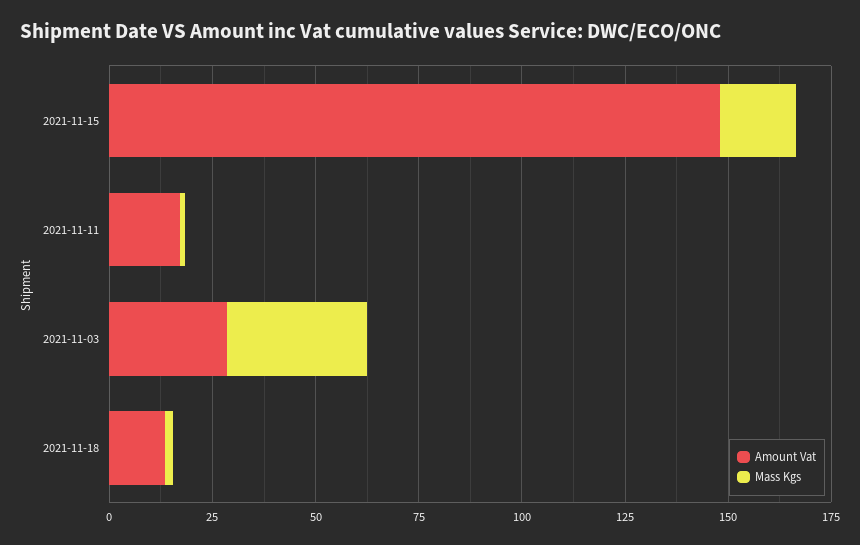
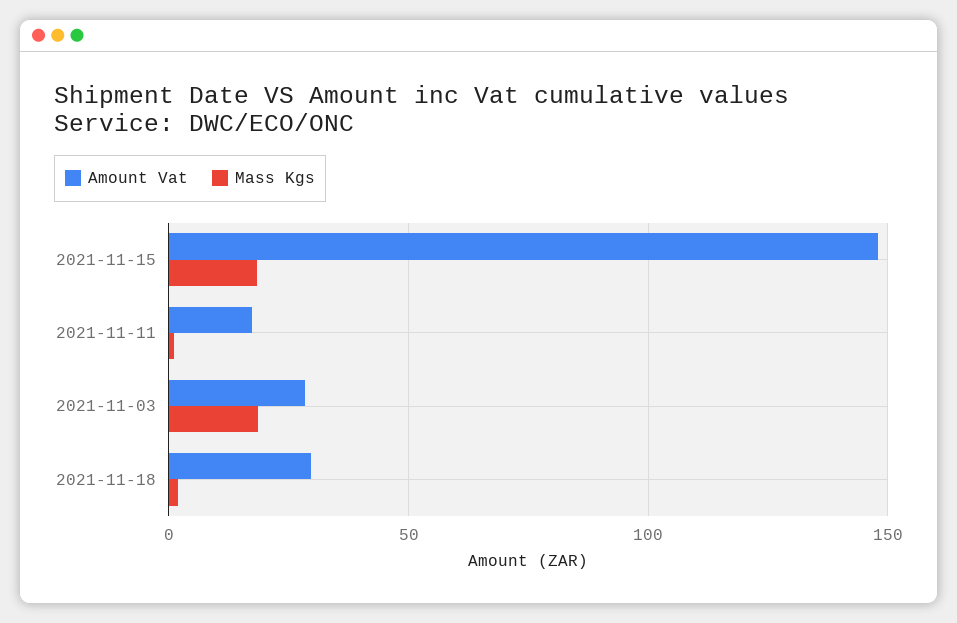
Mass Kgs, 2021-11-03: 35 -> 20
Amount Vat, 2021-11-18: 15 -> 30

